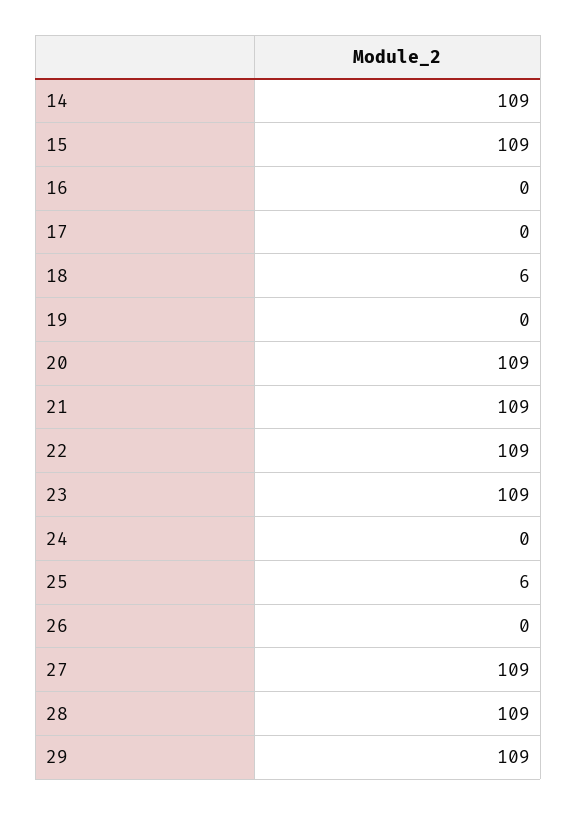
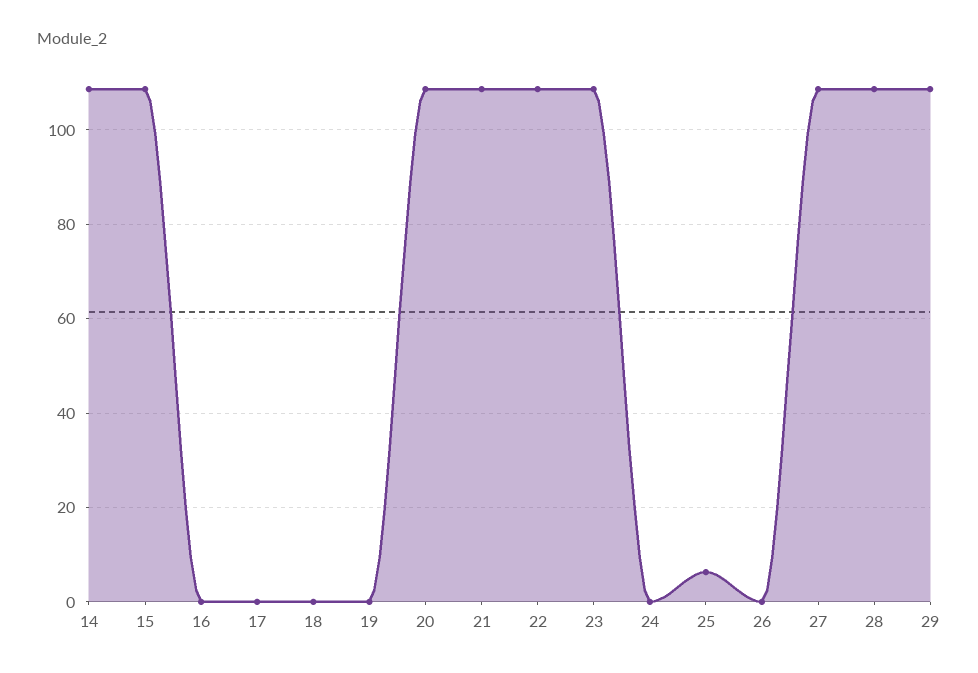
18: 6 -> 0

